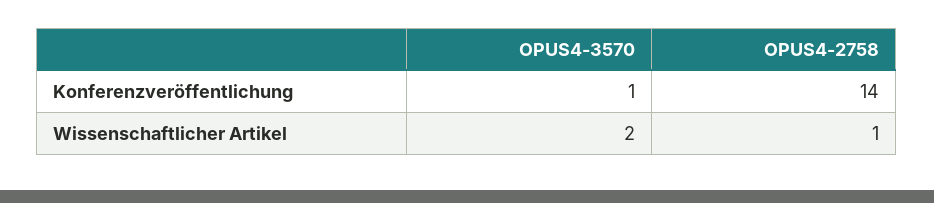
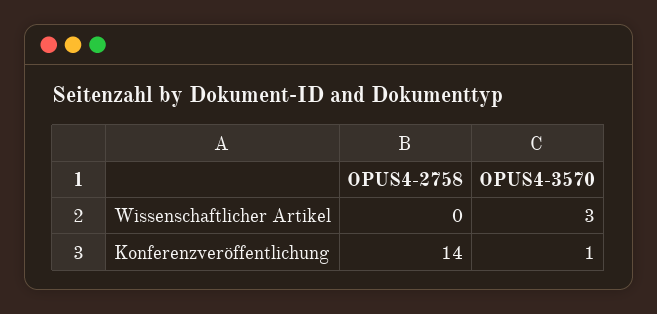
OPUS4-3570, Wissenschaftlicher Artikel: 2 -> 3
OPUS4-2758, Wissenschaftlicher Artikel: 1 -> 0

